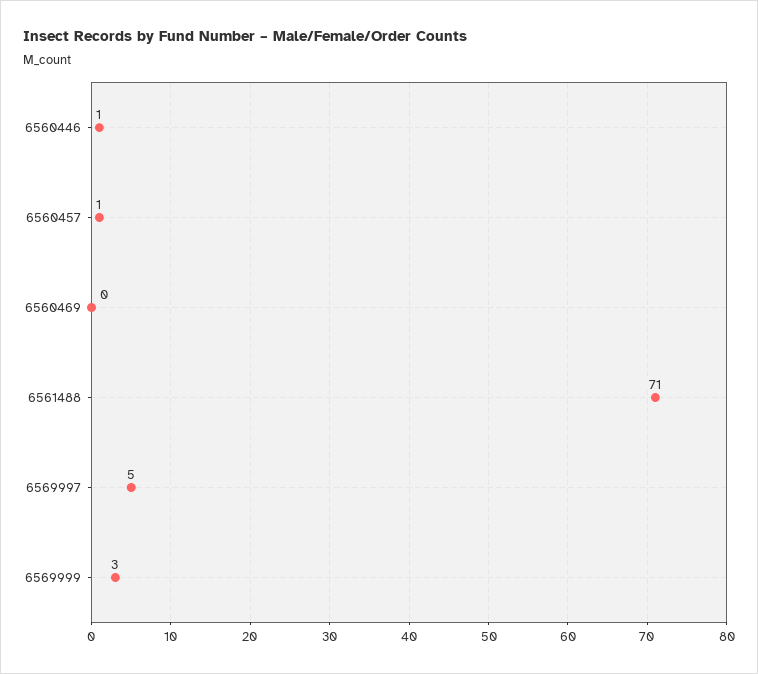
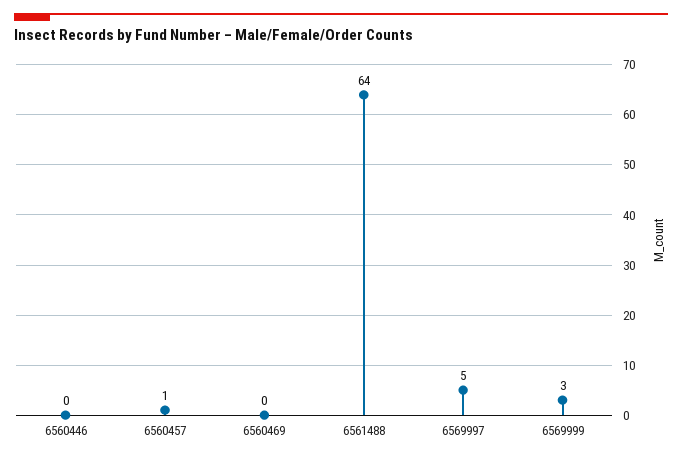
6560446: 1 -> 0
6561488: 71 -> 64

